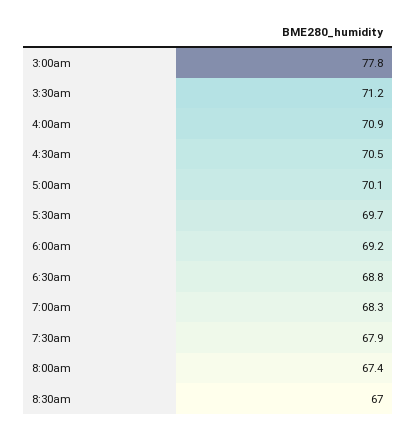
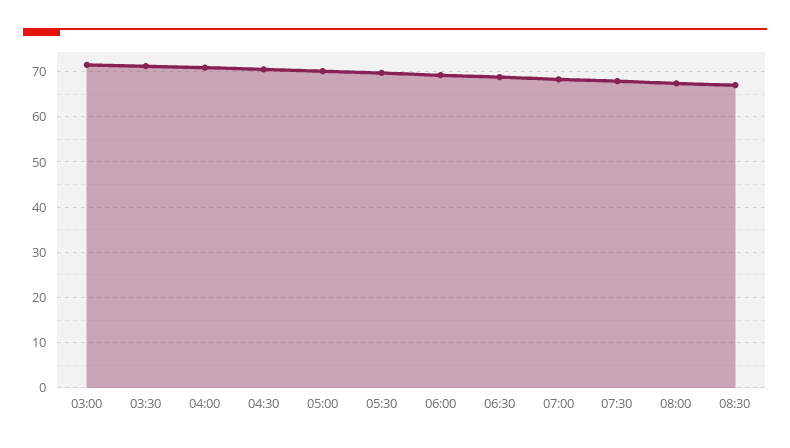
3:00am: 77.8 -> 72

